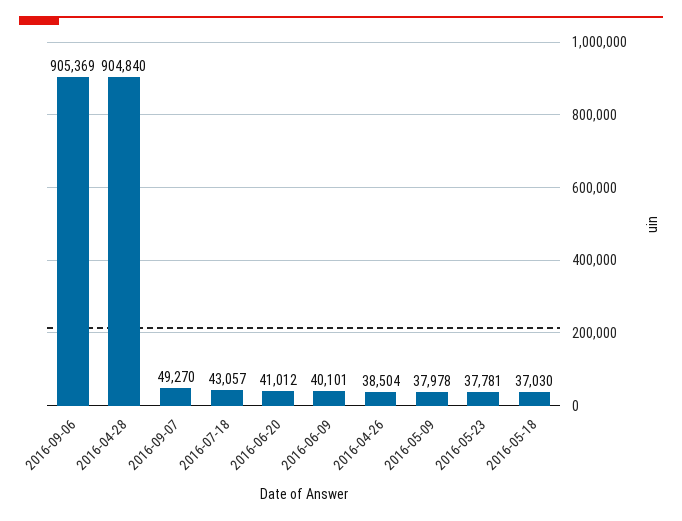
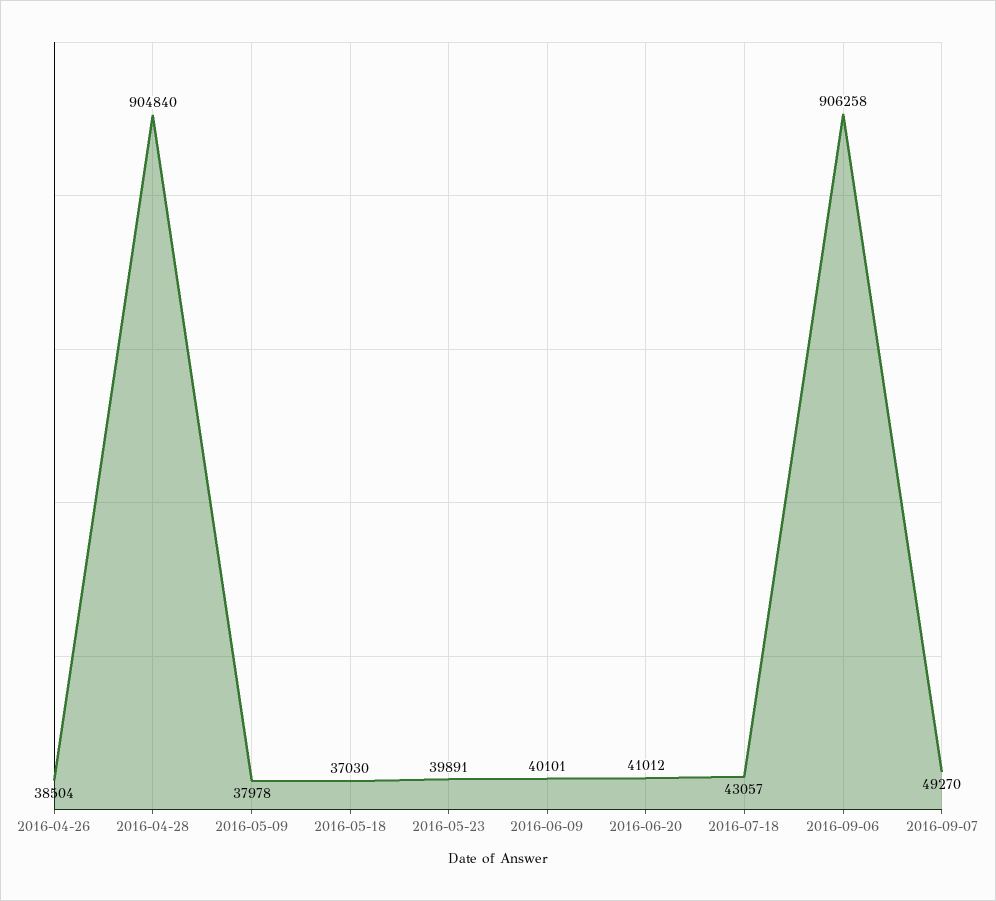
2016-09-06: 905369 -> 906258
2016-05-23: 37781 -> 39891

